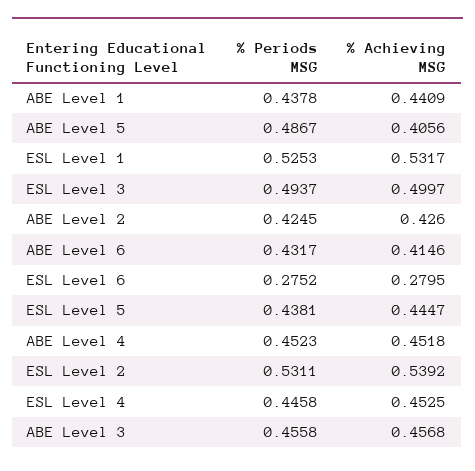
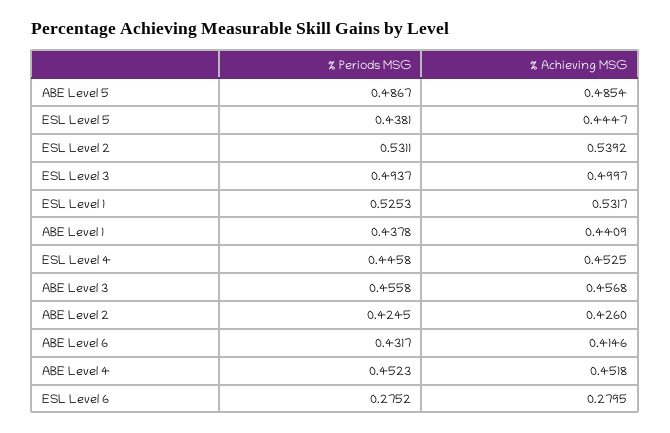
% Achieving MSG, ABE Level 5: 0.4056 -> 0.4854

